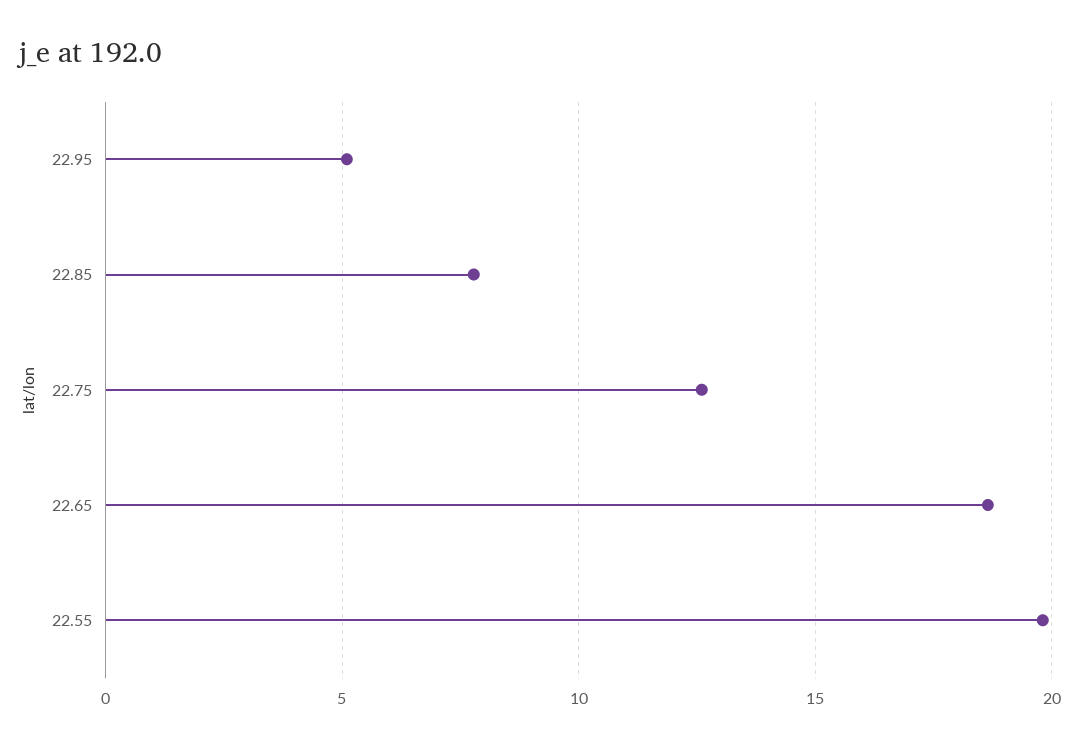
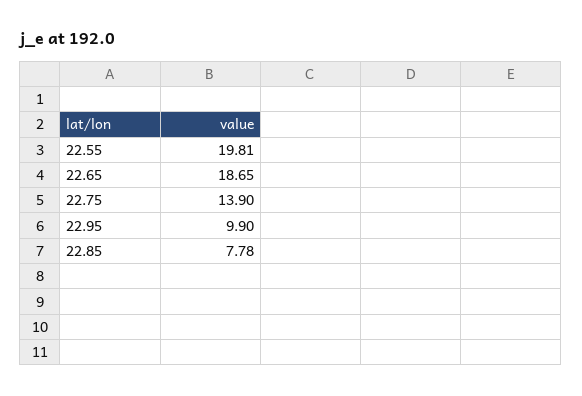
22.95: 5 -> 9.9
22.75: 12.5 -> 13.9

